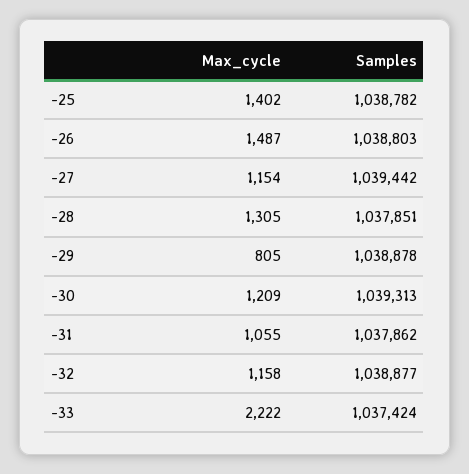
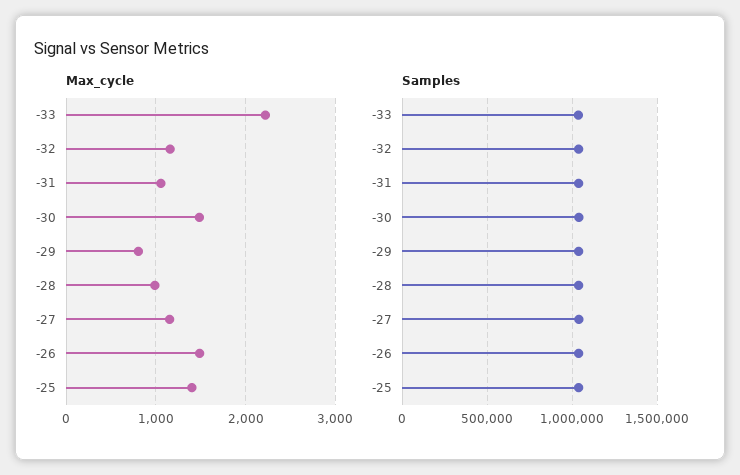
Max_cycle, -28: 1305 -> 1000
Max_cycle, -30: 1209 -> 1500

